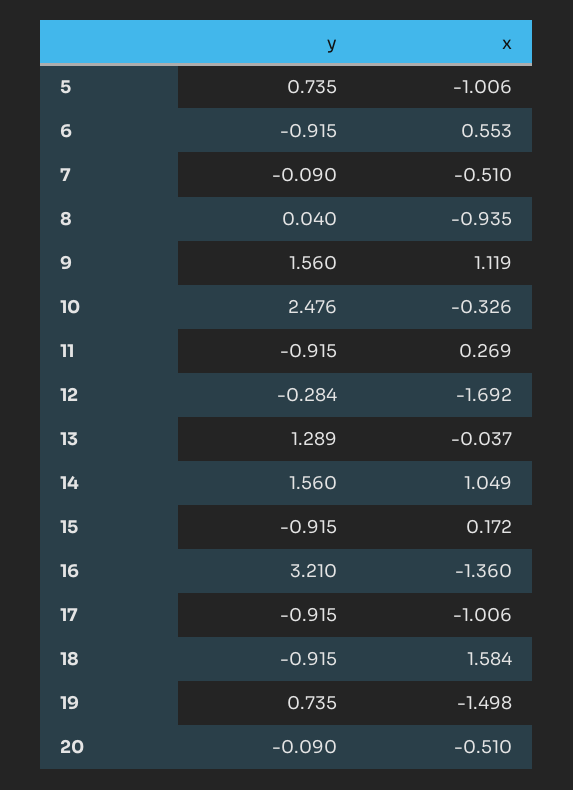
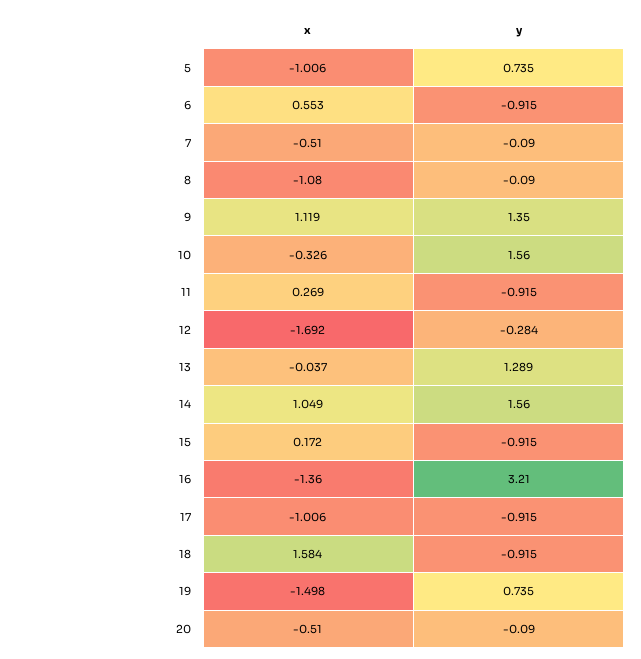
y, 8: 0.04 -> -0.09
x, 8: -0.935 -> -1.08
y, 9: 1.56 -> 1.35
y, 10: 2.476 -> 1.56

